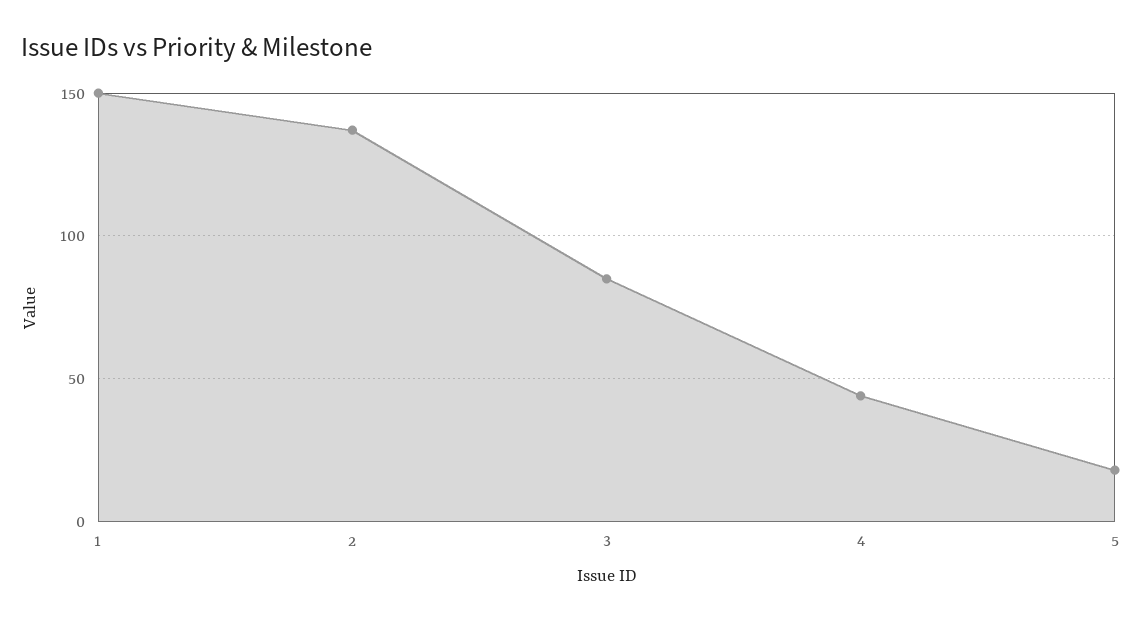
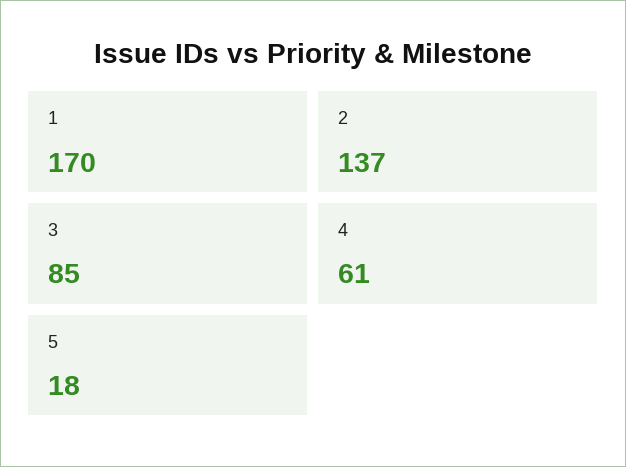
1: 150 -> 170
4: 45 -> 61

